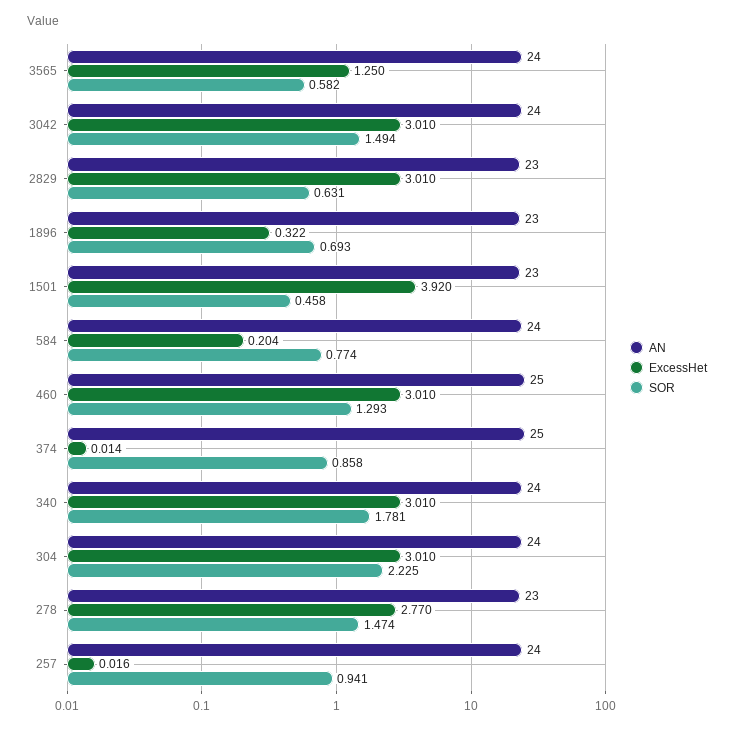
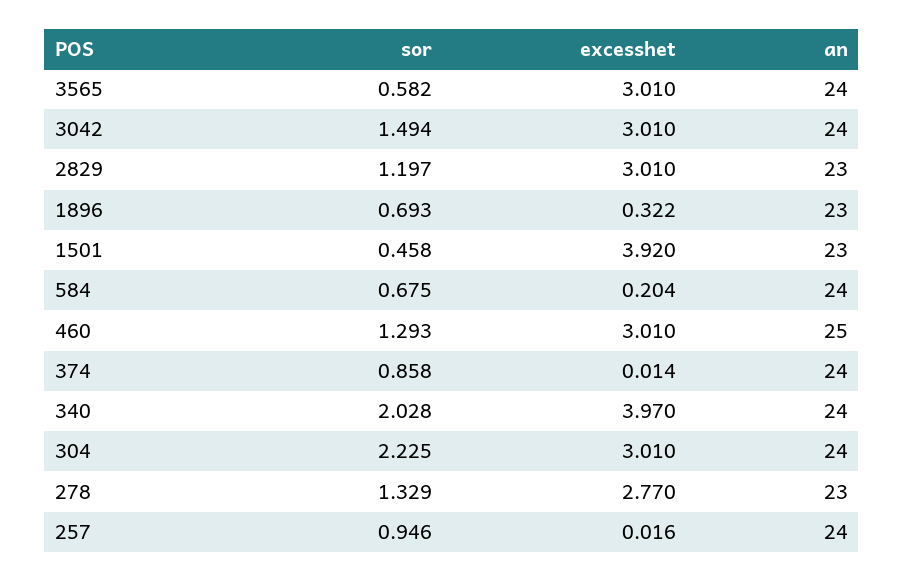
ExcessHet, 3565: 1.25 -> 3.01
SOR, 2829: 0.631 -> 1.197
SOR, 584: 0.774 -> 0.675
AN, 374: 25 -> 24
ExcessHet, 340: 3.01 -> 3.97
SOR, 340: 1.781 -> 2.028
SOR, 278: 1.474 -> 1.329
SOR, 257: 0.941 -> 0.946

